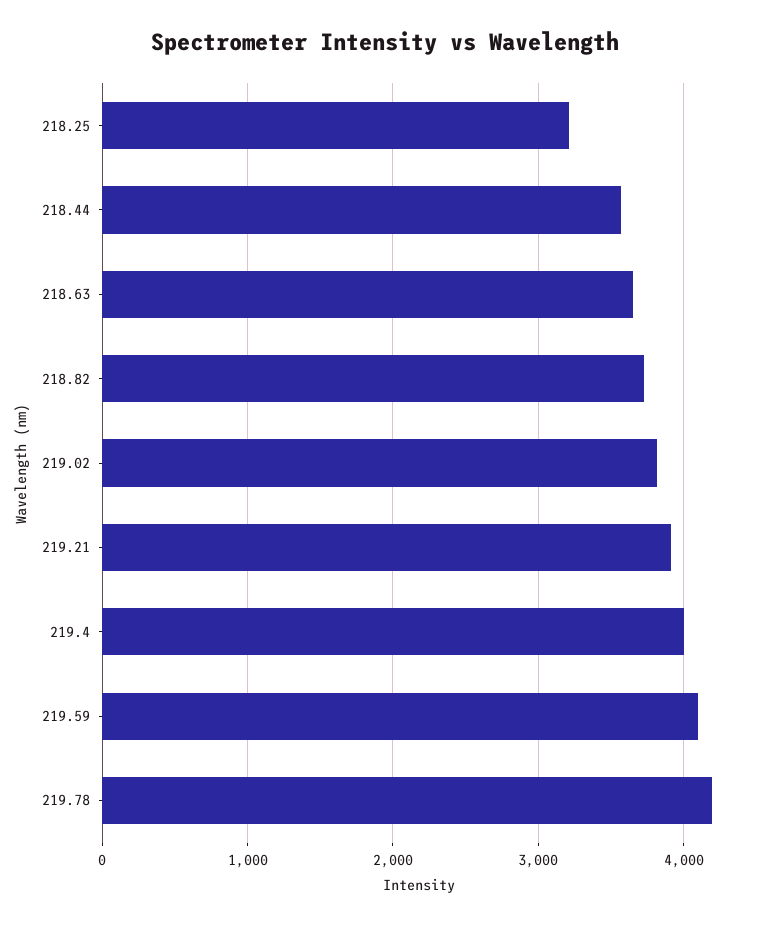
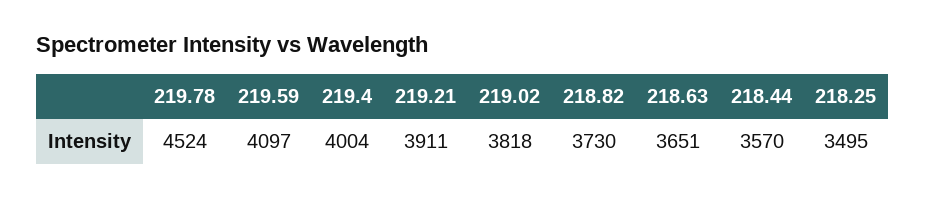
218.25: 3200 -> 3495
219.78: 4200 -> 4524

